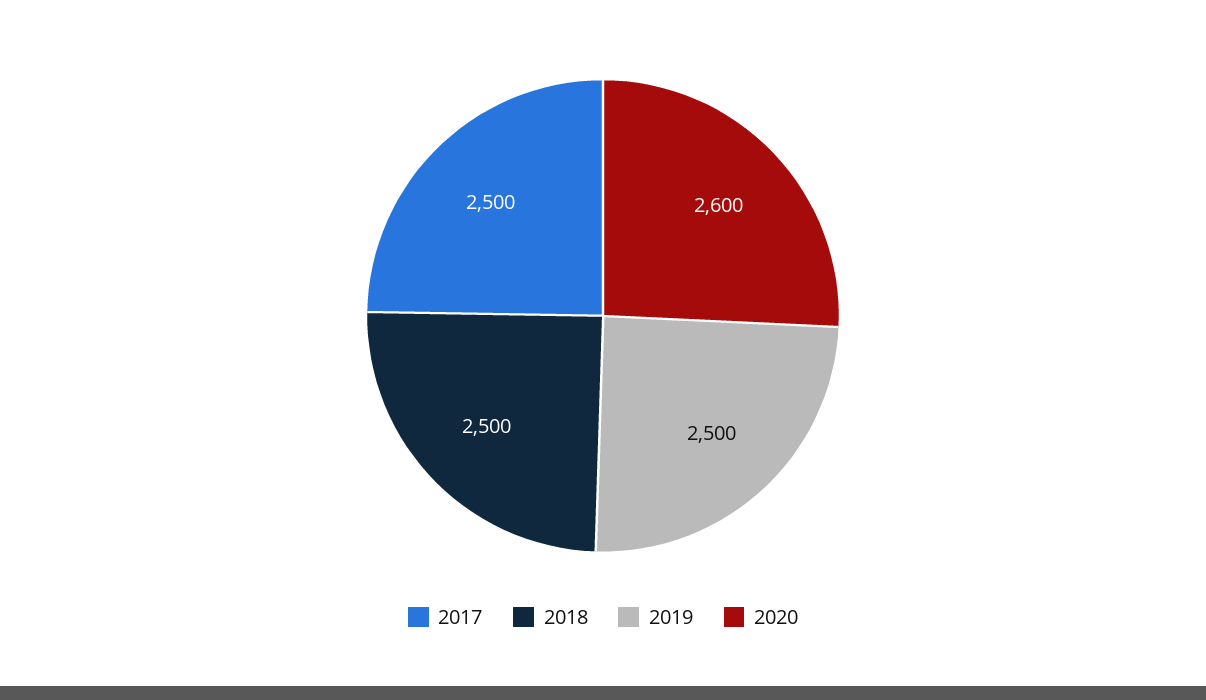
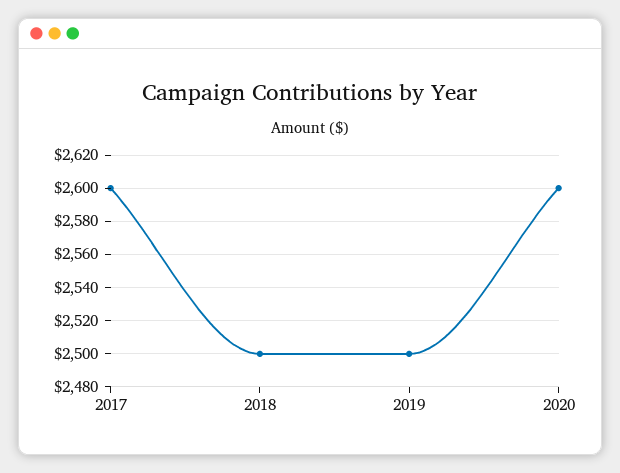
2017: 2500 -> 2600

